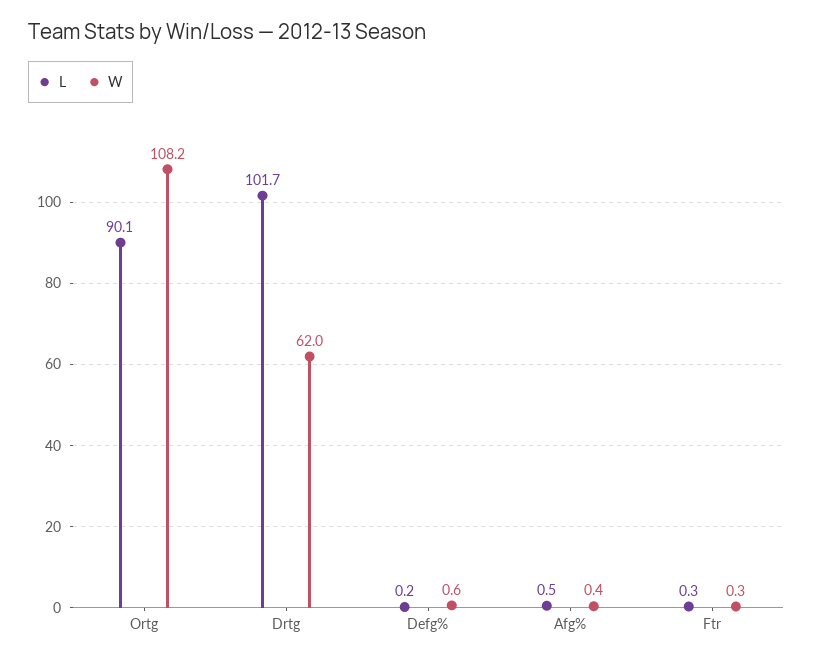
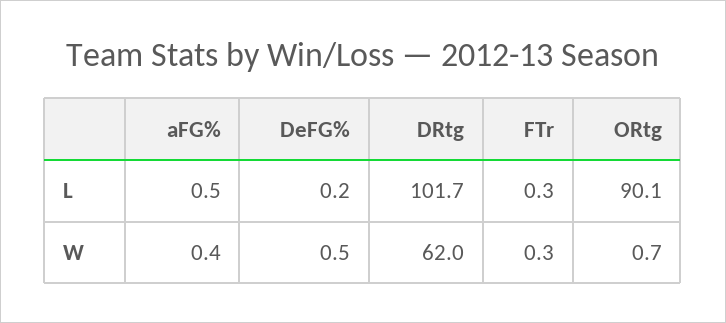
W, Ortg: 108.2 -> 0.7
W, Defg%: 0.6 -> 0.5

